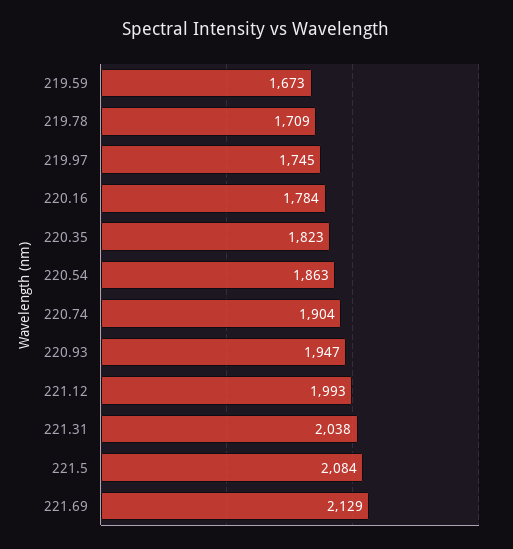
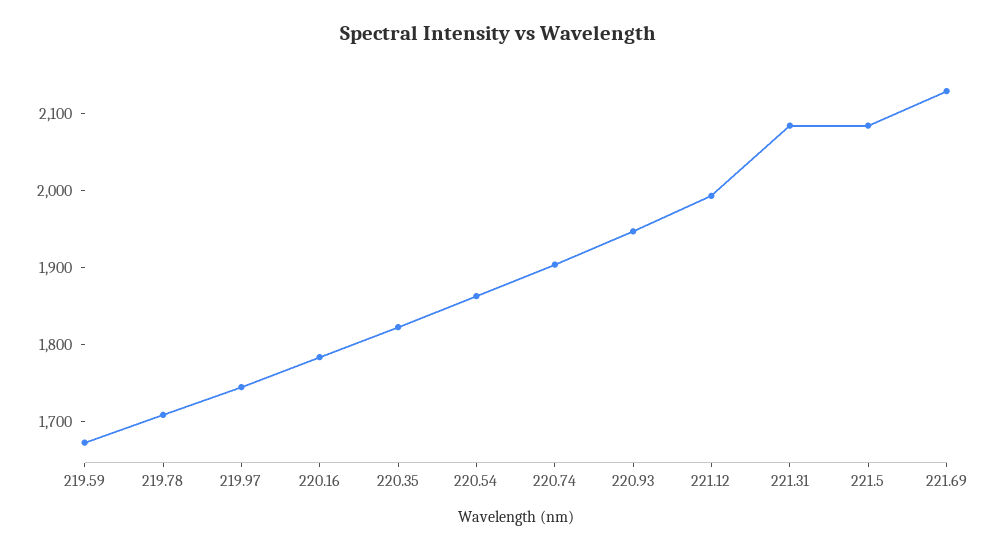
221.31: 2038 -> 2080

